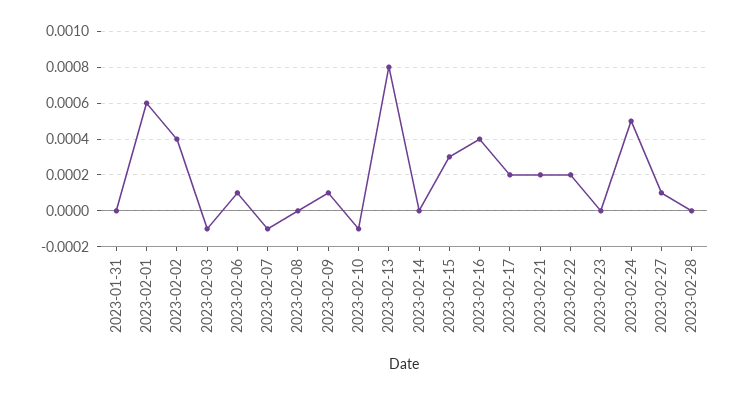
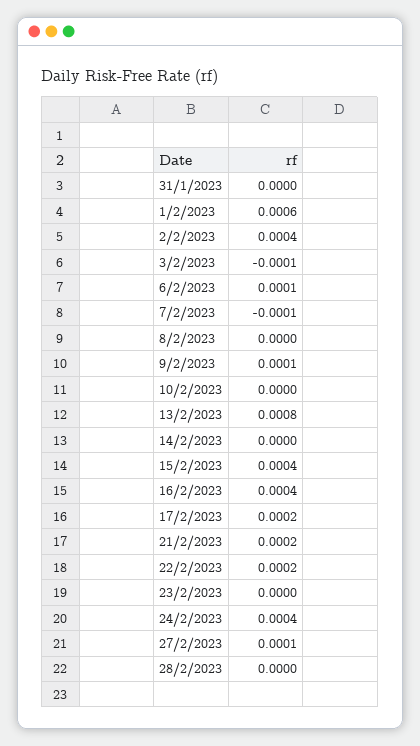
2023-02-10: -0.0001 -> 0
2023-02-15: 0.0003 -> 0.0004
2023-02-24: 0.0005 -> 0.0004

